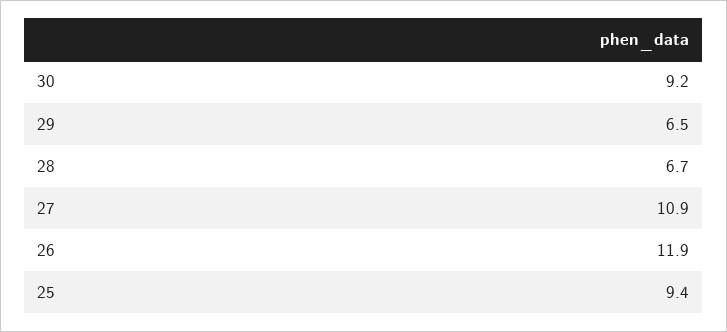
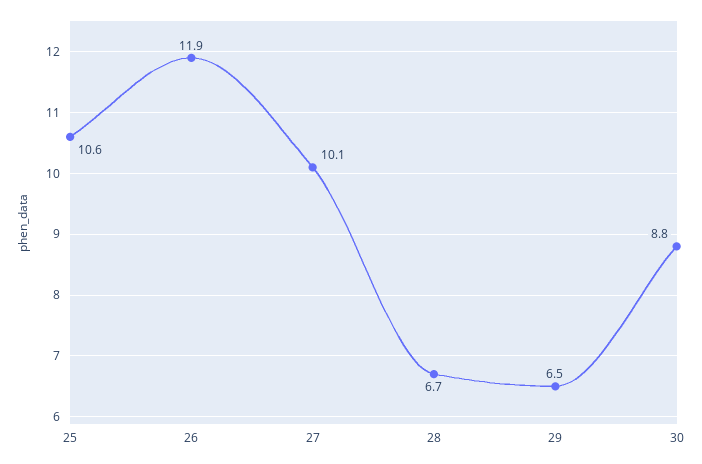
30: 9.2 -> 8.8
27: 10.9 -> 10.1
25: 9.4 -> 10.6

